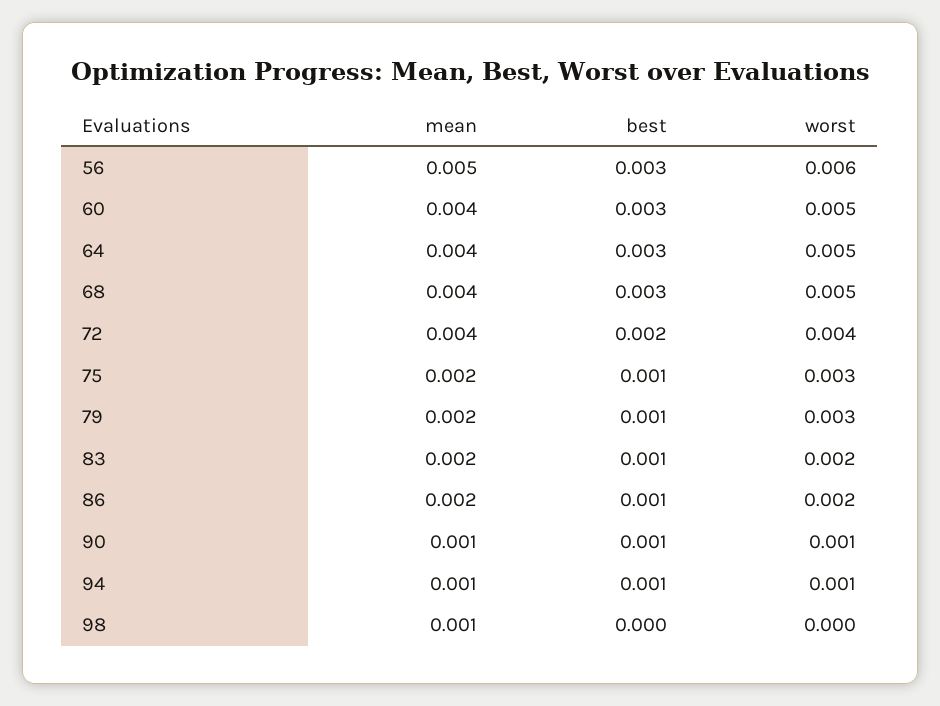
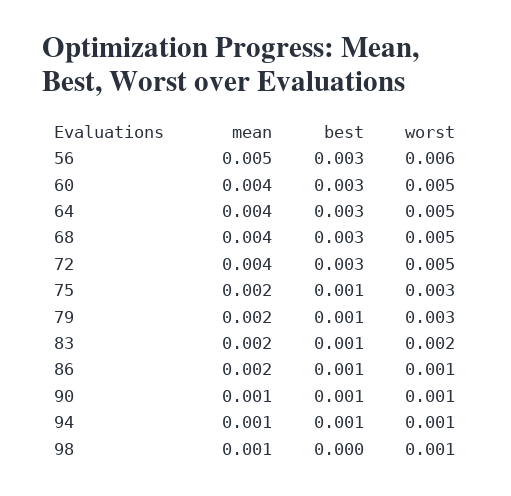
best, 72: 0.002 -> 0.003
worst, 72: 0.004 -> 0.005
worst, 86: 0.002 -> 0.001
worst, 98: 0 -> 0.001

